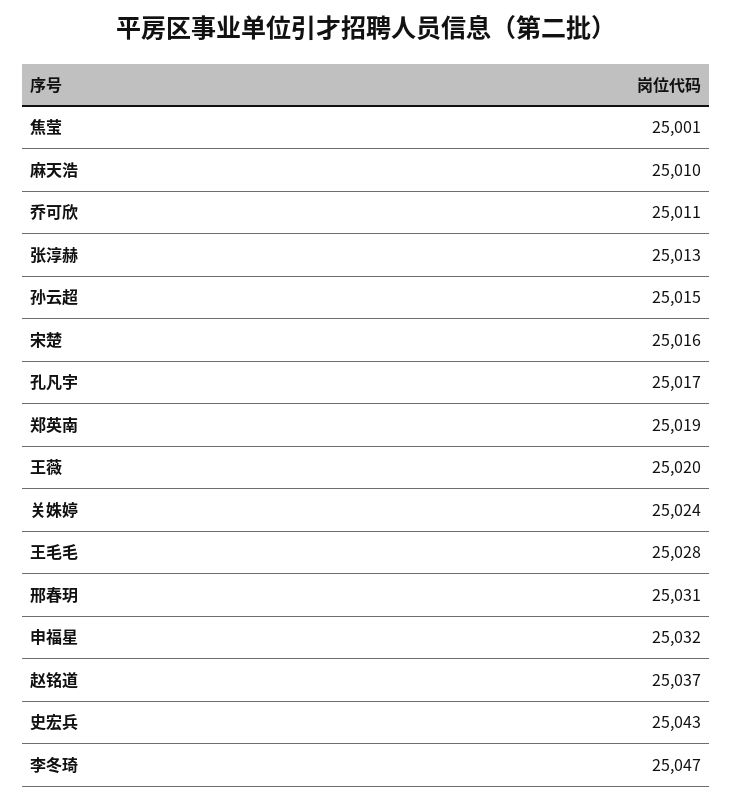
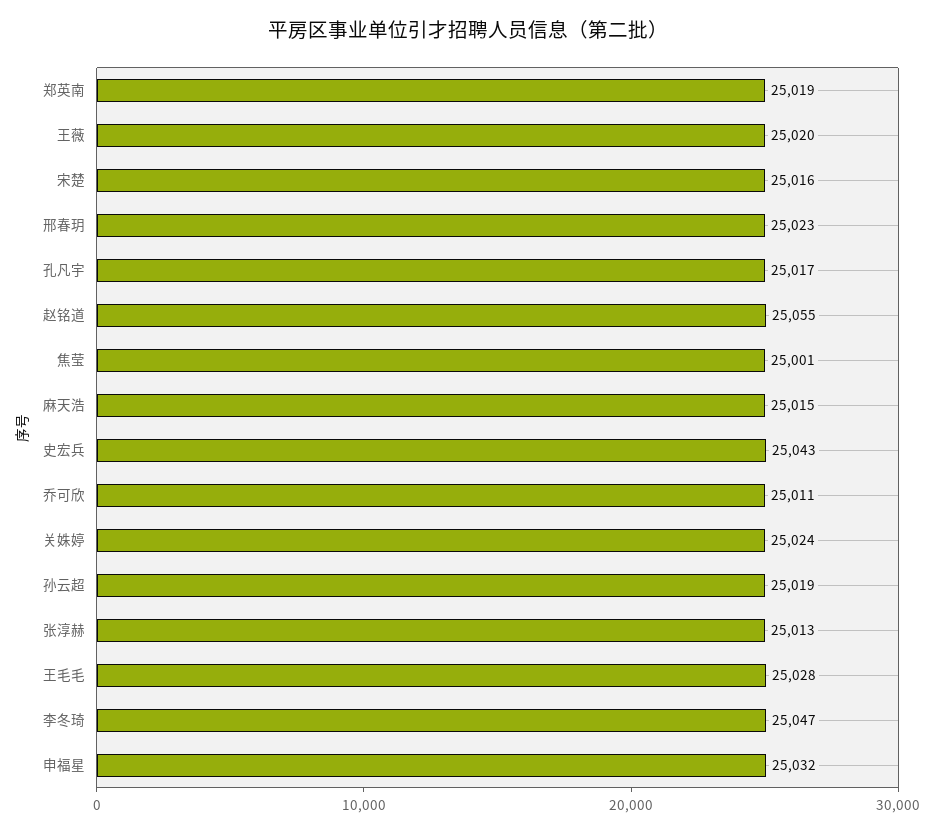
麻天浩: 25010 -> 25015
孙云超: 25015 -> 25019
邢春玥: 25031 -> 25023
赵铭道: 25037 -> 25055

